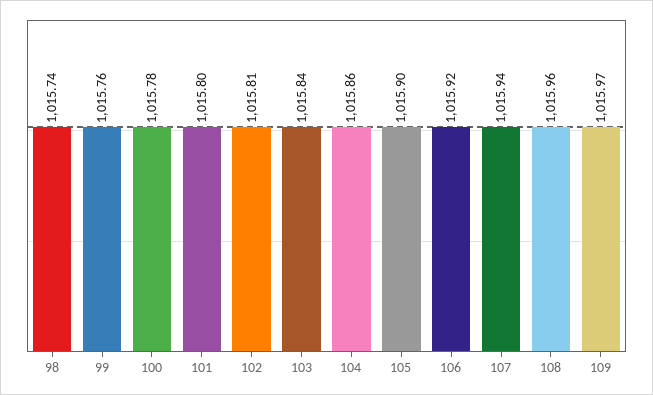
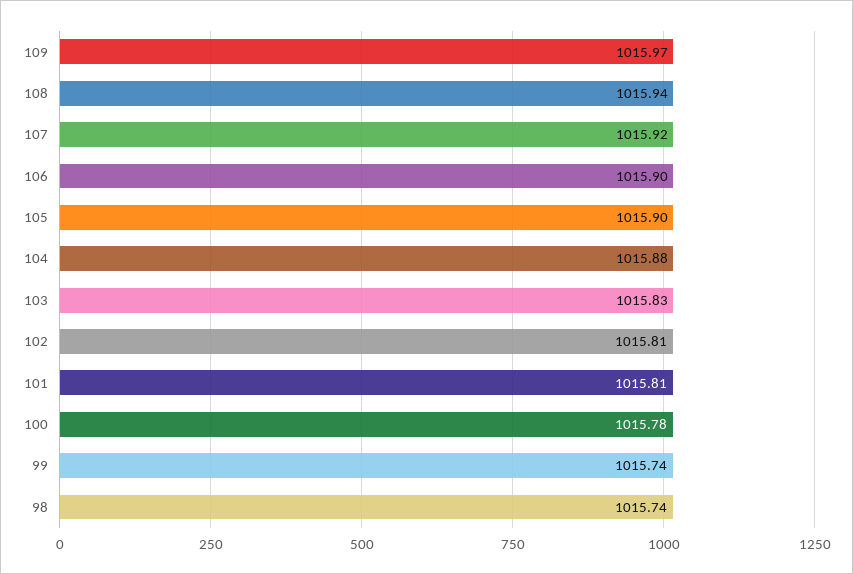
99: 1015.76 -> 1015.74
101: 1015.8 -> 1015.81
103: 1015.84 -> 1015.83
104: 1015.86 -> 1015.88
106: 1015.92 -> 1015.9
107: 1015.94 -> 1015.92
108: 1015.96 -> 1015.94

